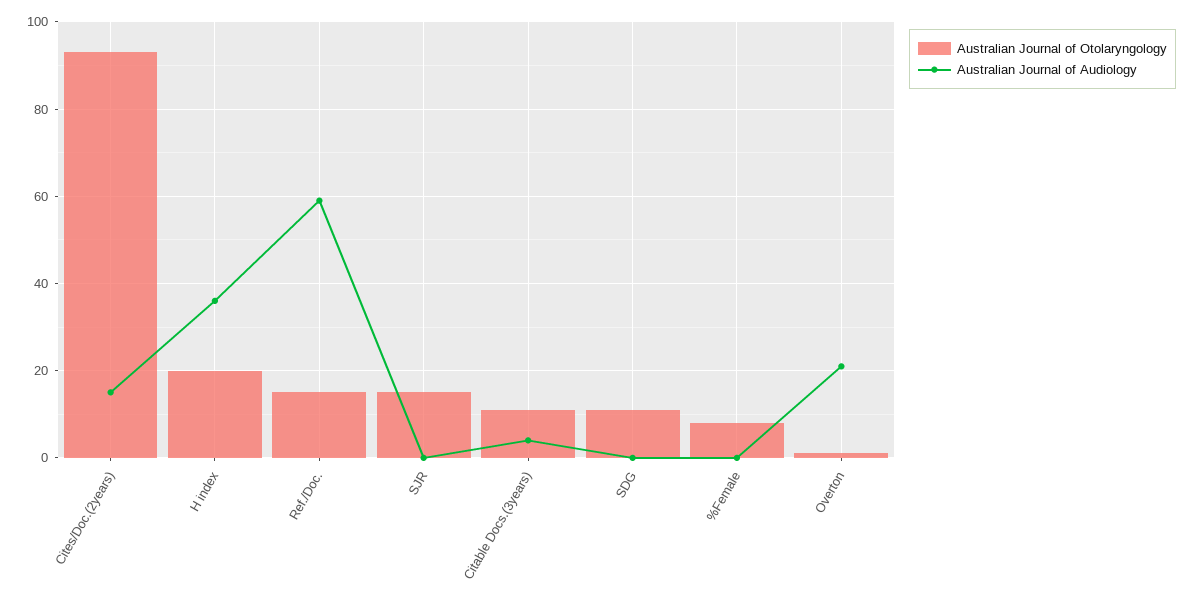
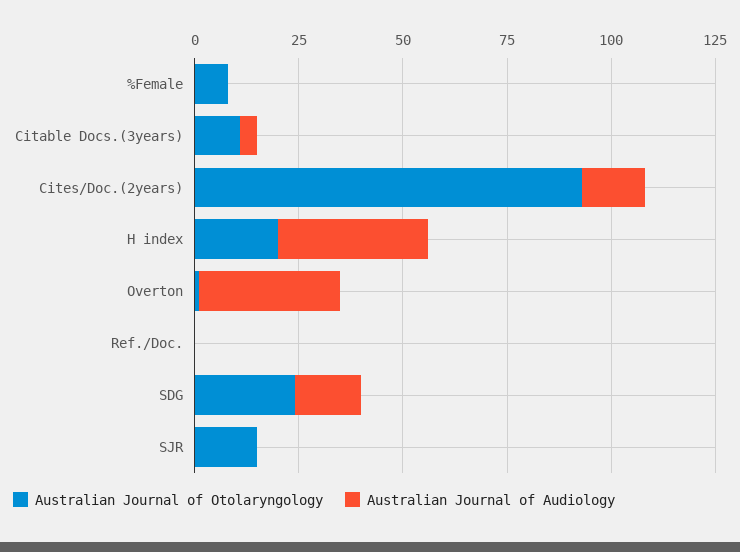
Australian Journal of Otolaryngology, Ref./Doc.: 15 -> 0
Australian Journal of Audiology, Ref./Doc.: 60 -> 0
Australian Journal of Otolaryngology, SDG: 10 -> 25
Australian Journal of Audiology, SDG: 0 -> 15
Australian Journal of Audiology, Overton: 20 -> 35

